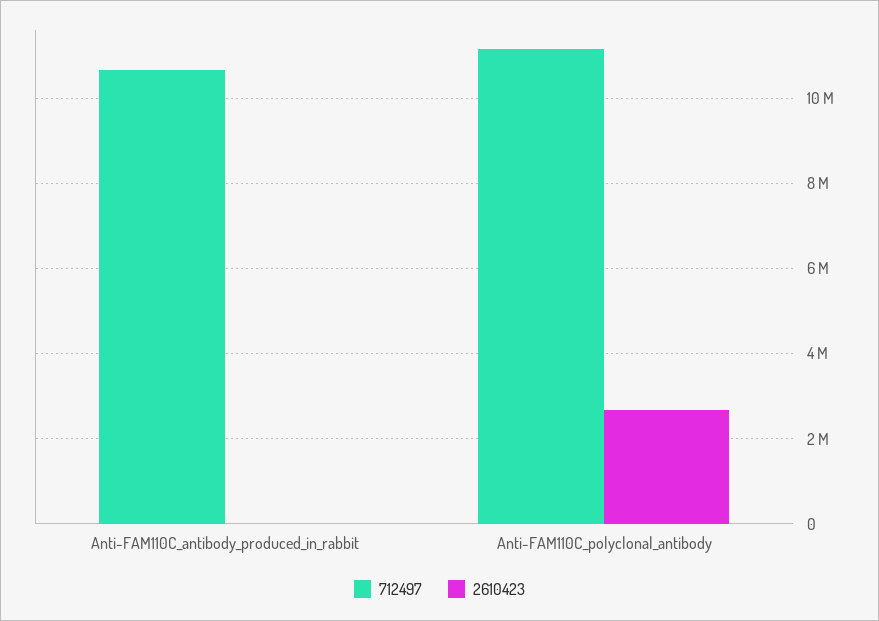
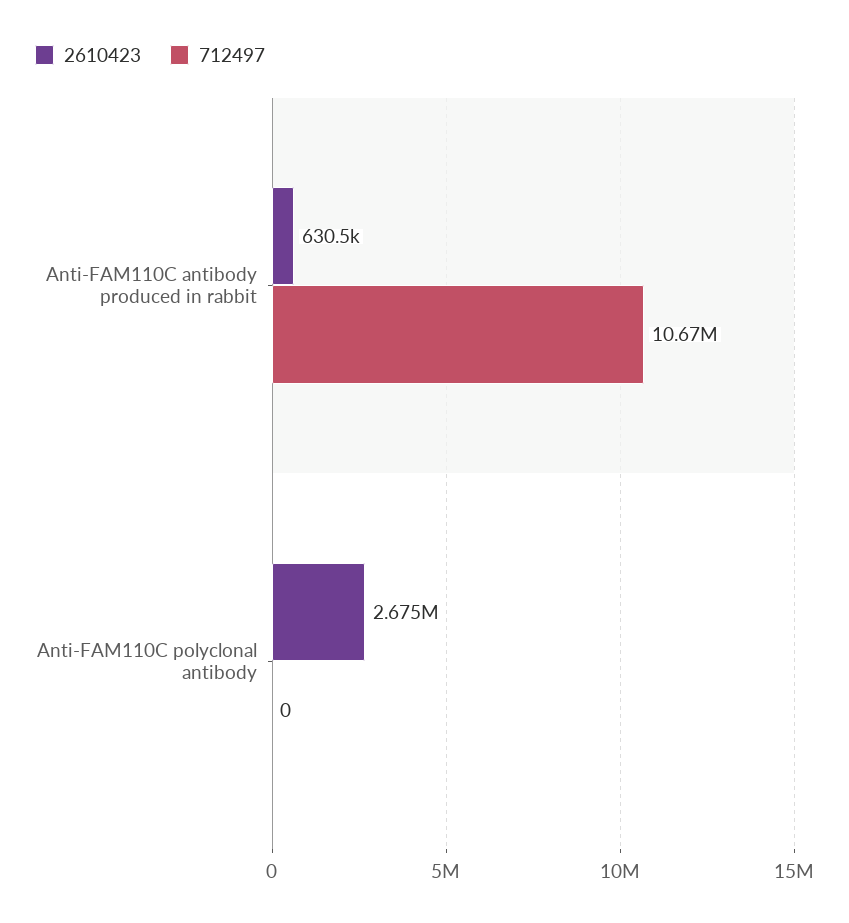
2610423, Anti-FAM110C_antibody_produced_in_rabbit: 0 -> 630500
712497, Anti-FAM110C_polyclonal_antibody: 11200000 -> 0

